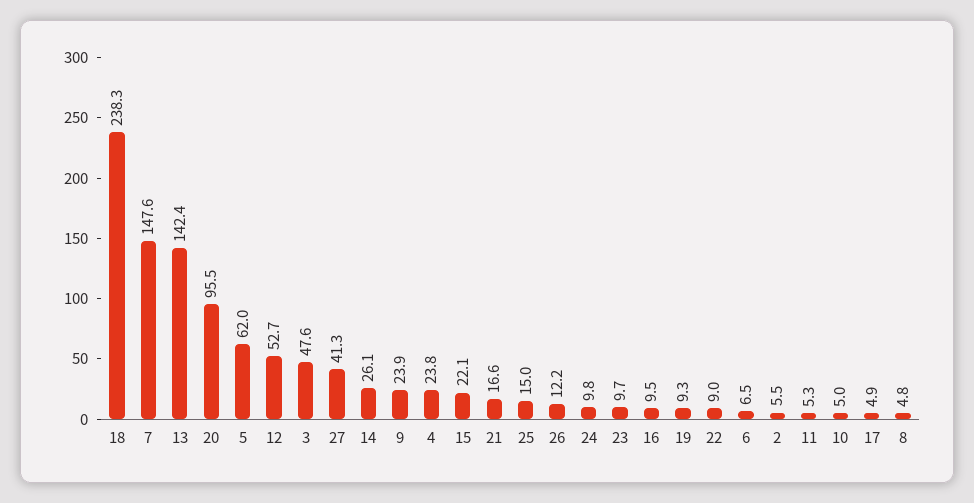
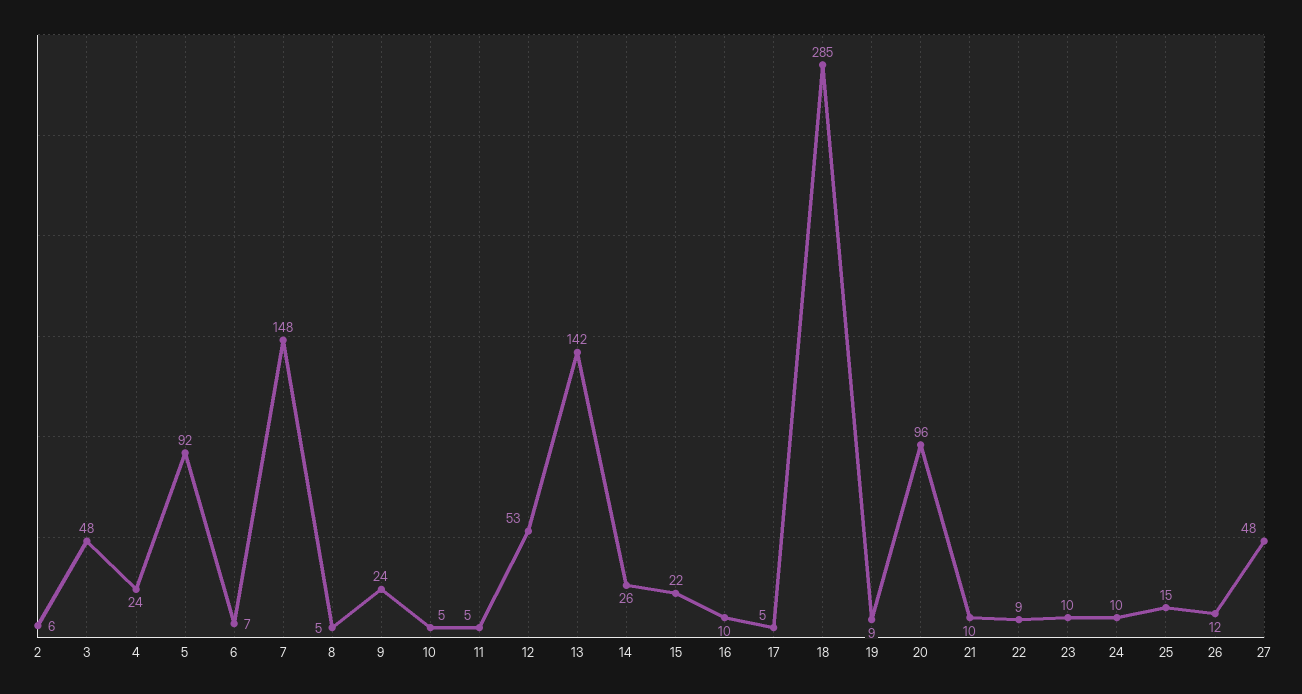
18: 238.3 -> 285
5: 62 -> 92
27: 41.3 -> 48
21: 16.6 -> 10

